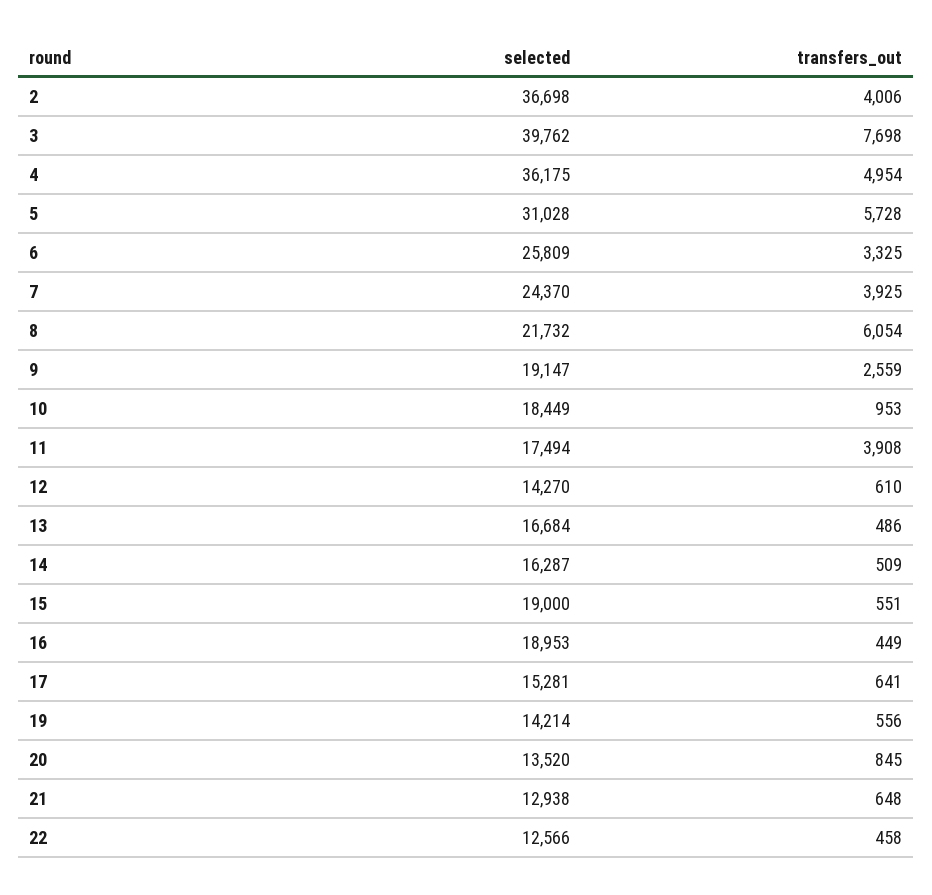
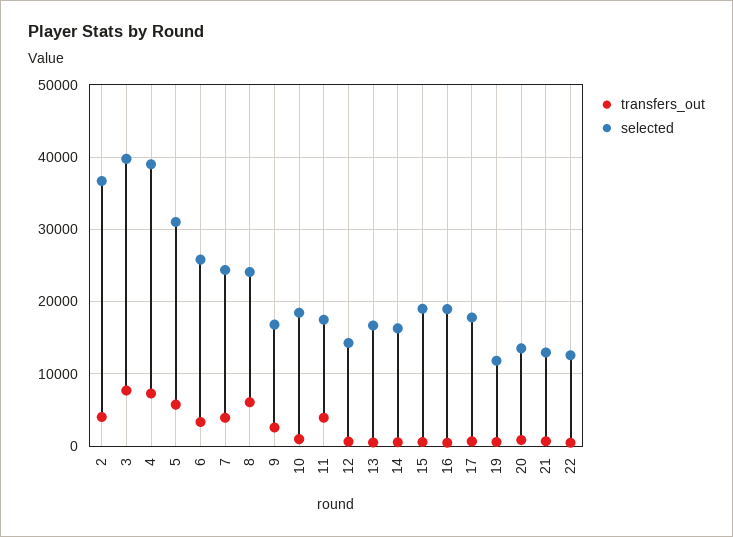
selected, 4: 36175 -> 39000
transfers_out, 4: 4954 -> 7000
selected, 8: 21732 -> 24000
selected, 9: 19147 -> 17000
selected, 17: 15281 -> 18000
selected, 19: 14214 -> 12000

